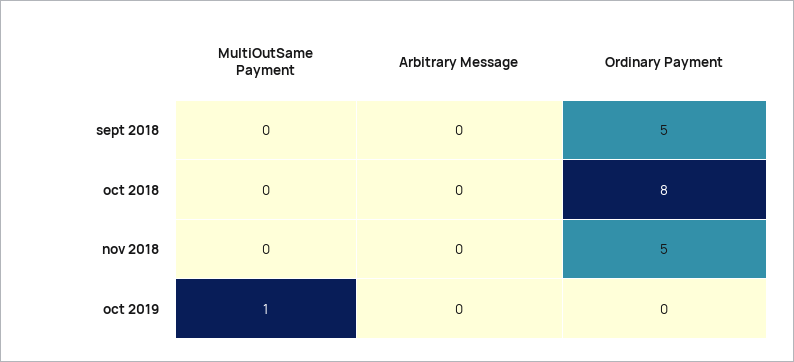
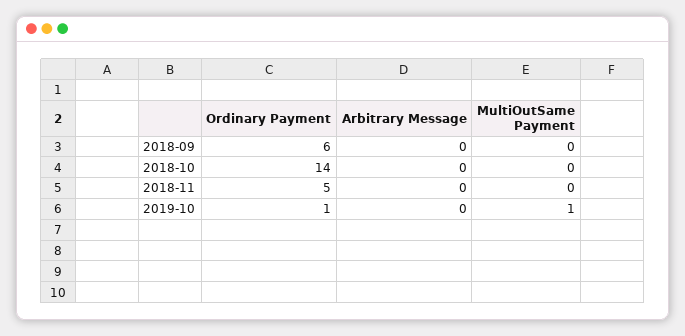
Ordinary Payment, sept 2018: 5 -> 6
Ordinary Payment, oct 2018: 8 -> 14
Ordinary Payment, oct 2019: 0 -> 1

